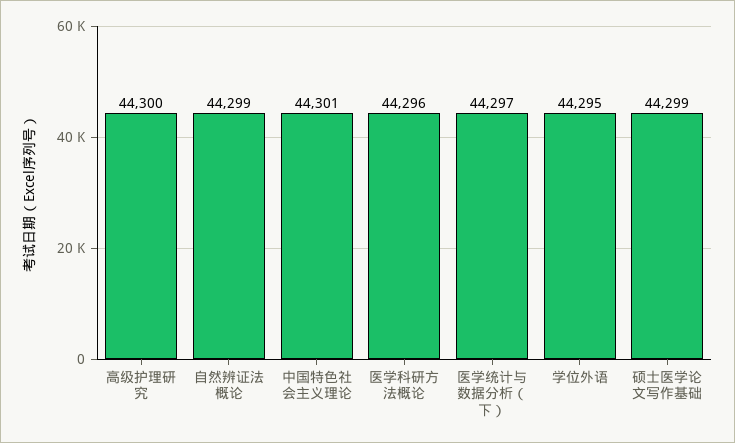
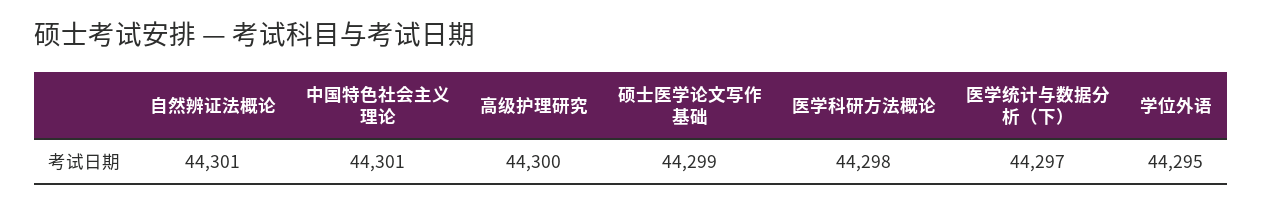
自然辨证法概论: 44299 -> 44301
医学科研方法概论: 44296 -> 44298

